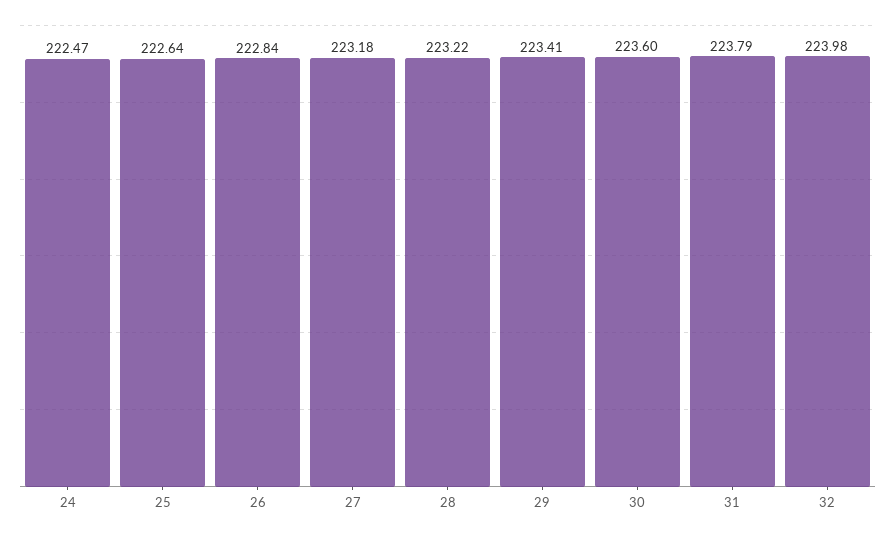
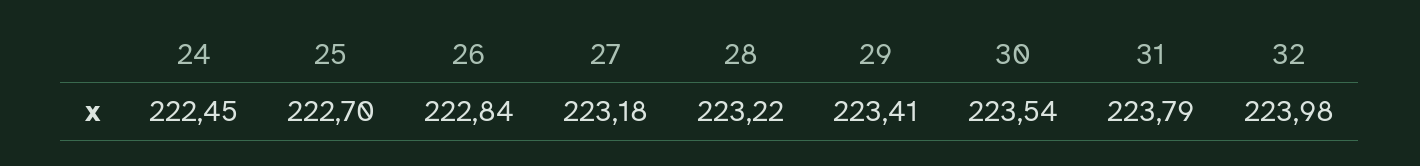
24: 222.47 -> 222.45
25: 222.64 -> 222.7
30: 223.6 -> 223.54

